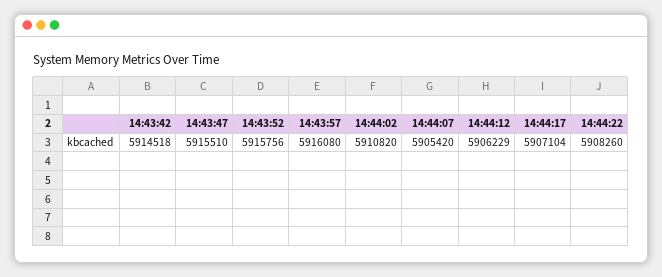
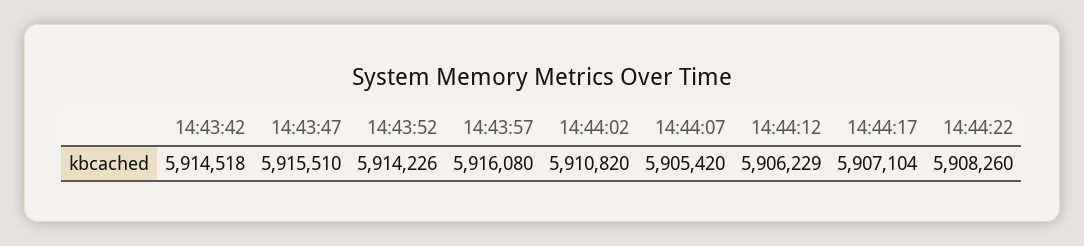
14:43:52: 5915756 -> 5914226

